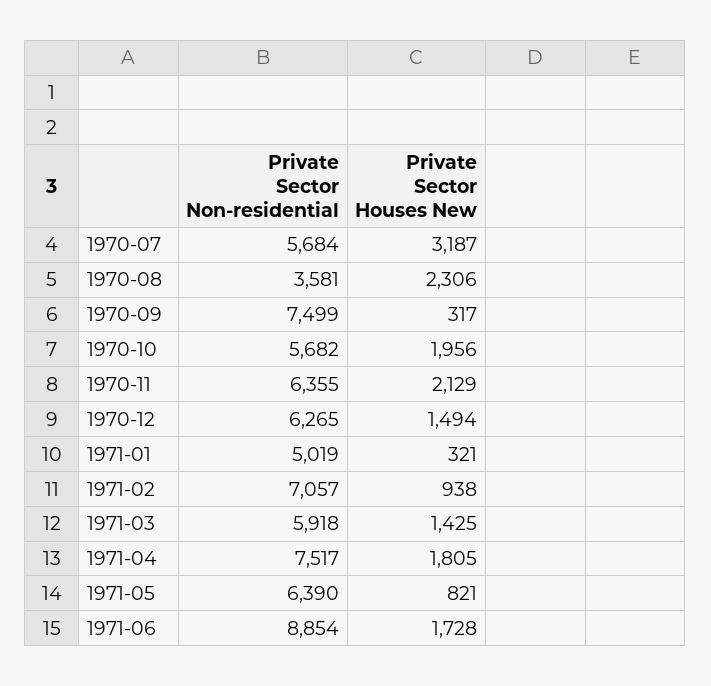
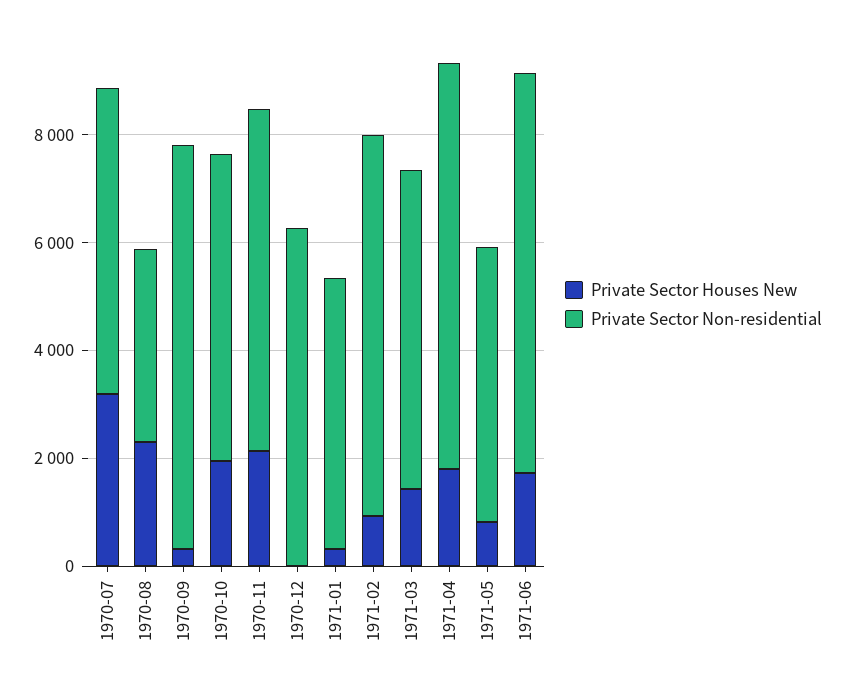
Private Sector Houses New, 1970-12: 1494 -> 0
Private Sector Non-residential, 1971-05: 6390 -> 5000
Private Sector Non-residential, 1971-06: 8854 -> 7500

